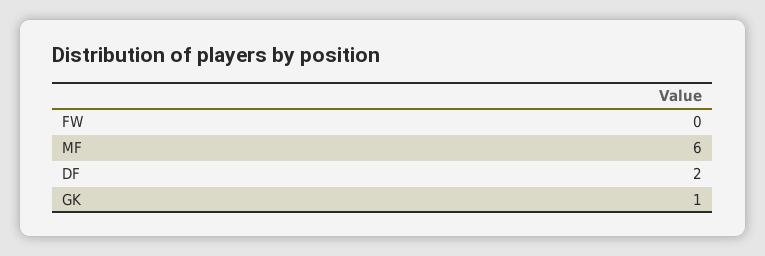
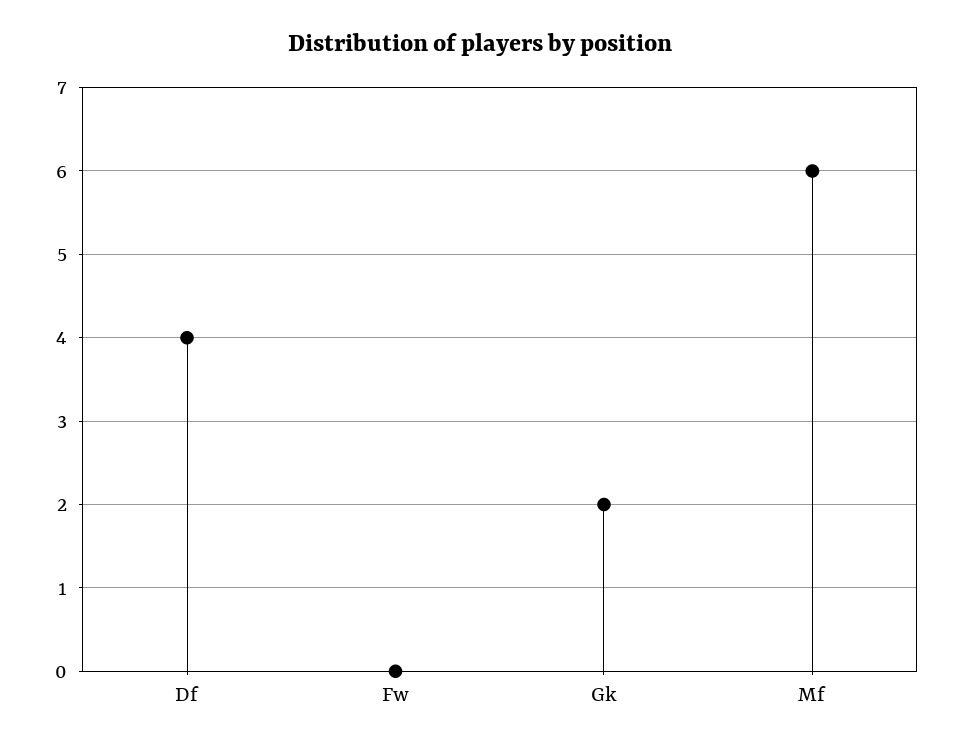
DF: 2 -> 4
GK: 1 -> 2

